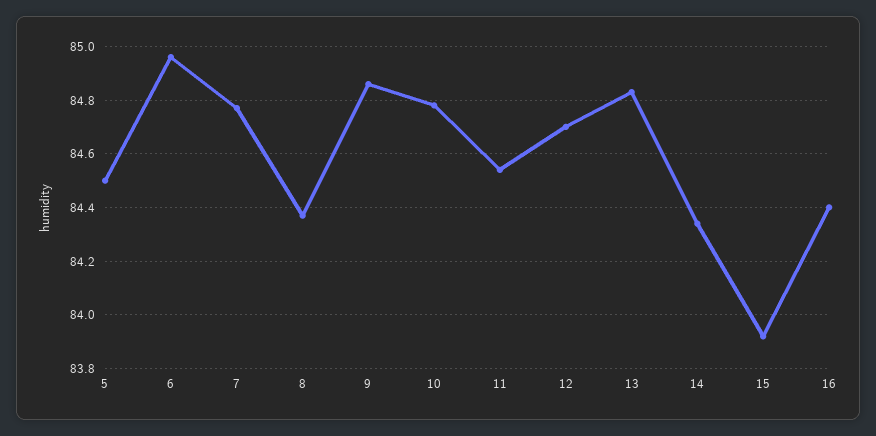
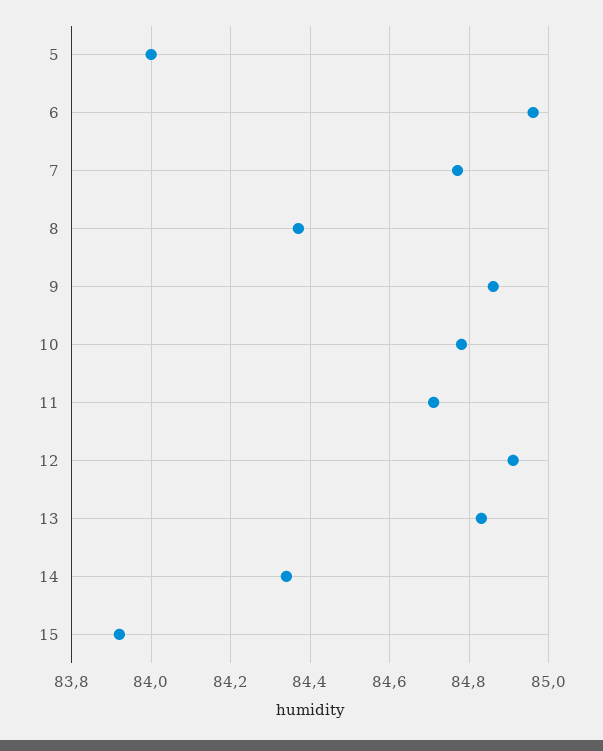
5: 84.5 -> 84
11: 84.55 -> 84.7
12: 84.7 -> 84.9
16: 84.4 -> none

